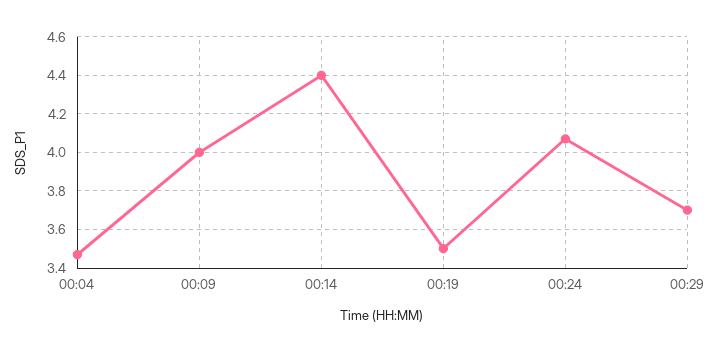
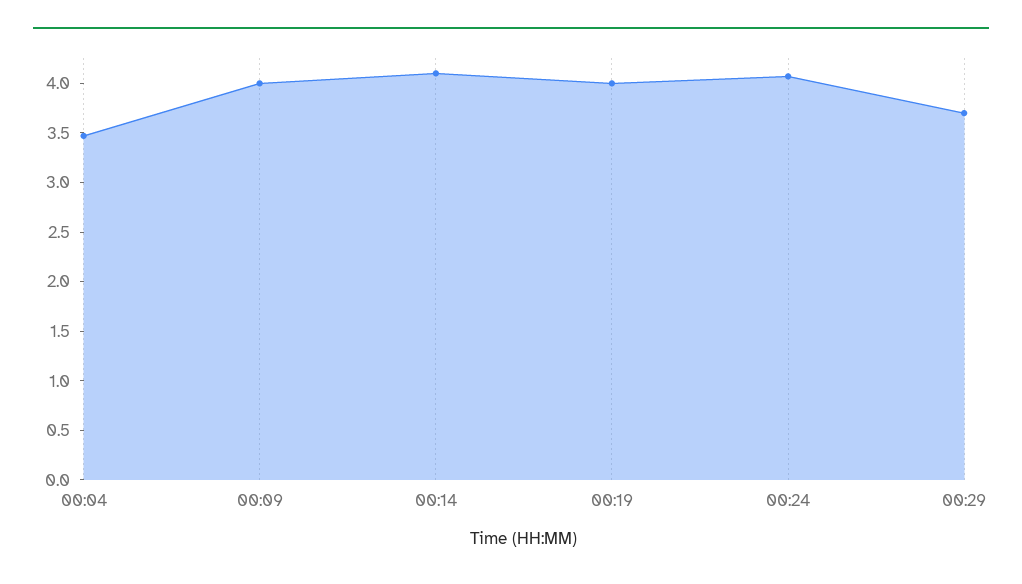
00:14: 4.4 -> 4.1
00:19: 3.5 -> 4

